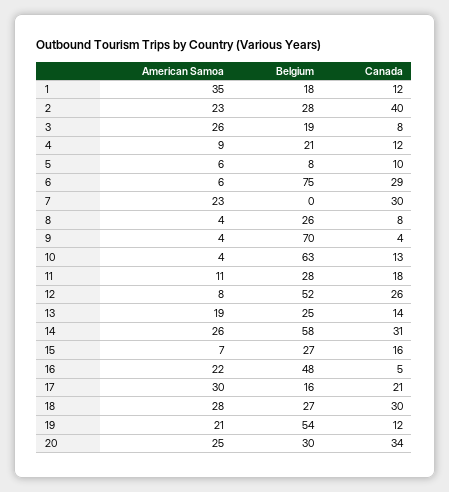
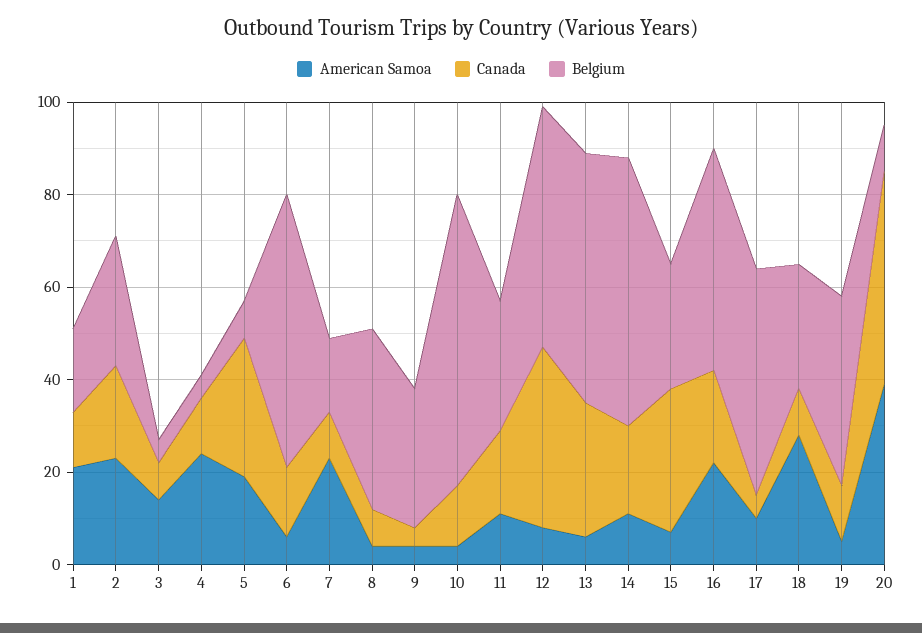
American Samoa, 1: 35 -> 20
Canada, 2: 40 -> 20
American Samoa, 3: 26 -> 15
Belgium, 3: 19 -> 5
American Samoa, 4: 9 -> 25
Belgium, 4: 21 -> 5
American Samoa, 5: 6 -> 20
Canada, 5: 10 -> 30
Belgium, 6: 75 -> 60
Canada, 6: 29 -> 15
Belgium, 7: 0 -> 15
Canada, 7: 30 -> 10
Belgium, 8: 26 -> 40
Belgium, 9: 70 -> 30
Canada, 12: 26 -> 40
American Samoa, 13: 19 -> 5
Belgium, 13: 25 -> 55
Canada, 13: 14 -> 30
American Samoa, 14: 26 -> 10
Canada, 14: 31 -> 20
Canada, 15: 16 -> 30
Canada, 16: 5 -> 20
American Samoa, 17: 30 -> 10
Belgium, 17: 16 -> 50
Canada, 17: 21 -> 5
Canada, 18: 30 -> 10
American Samoa, 19: 21 -> 5
Belgium, 19: 54 -> 40
American Samoa, 20: 25 -> 40
Belgium, 20: 30 -> 10
Canada, 20: 34 -> 45

